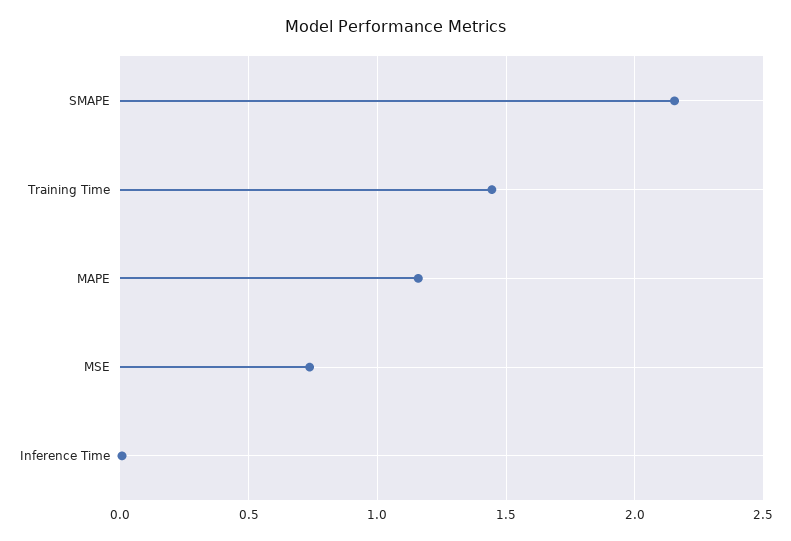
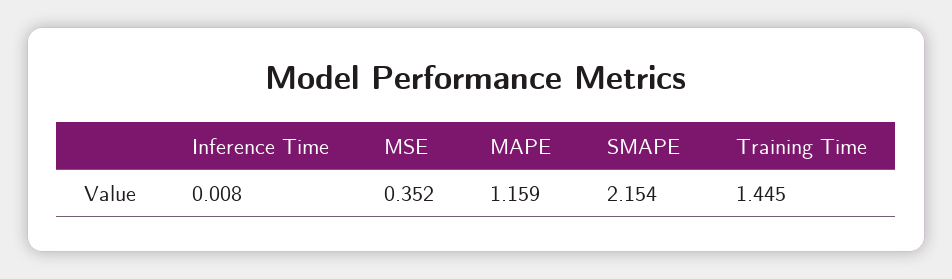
MSE: 0.75 -> 0.352

